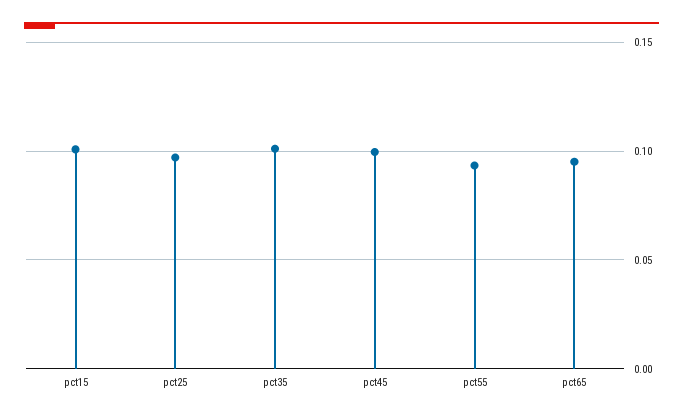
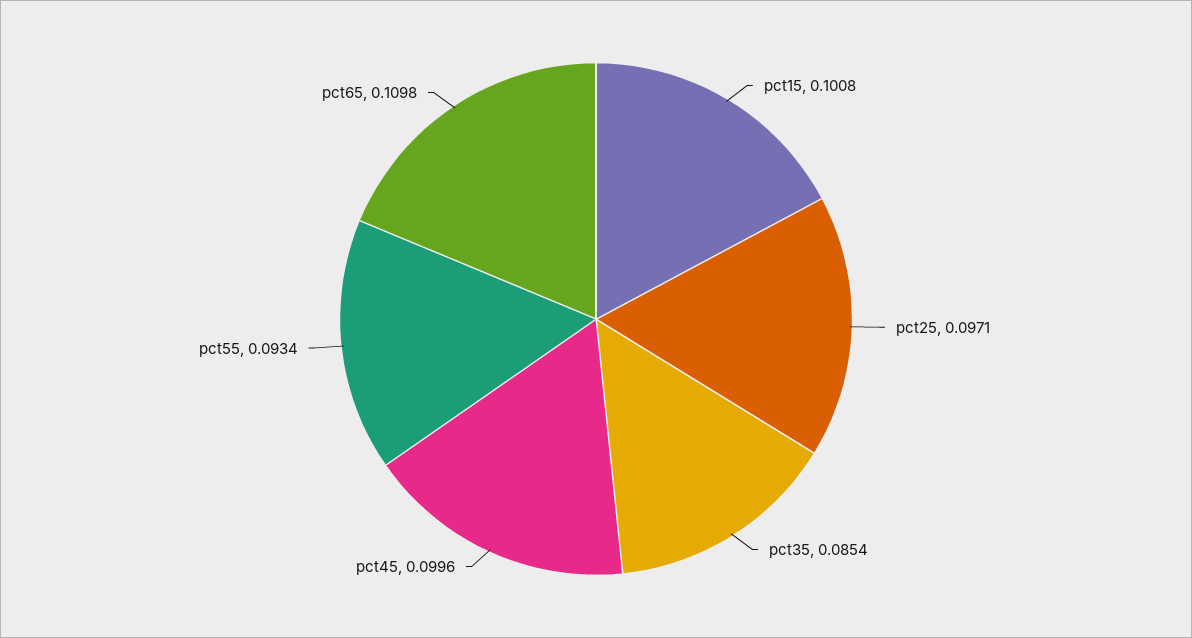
pct35: 0.1 -> 0.0854
pct65: 0.095 -> 0.1098

